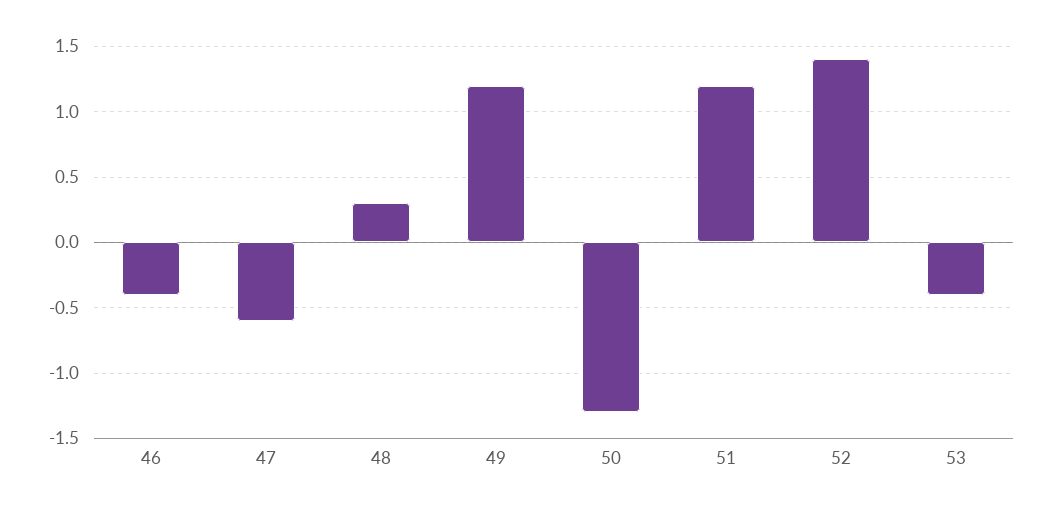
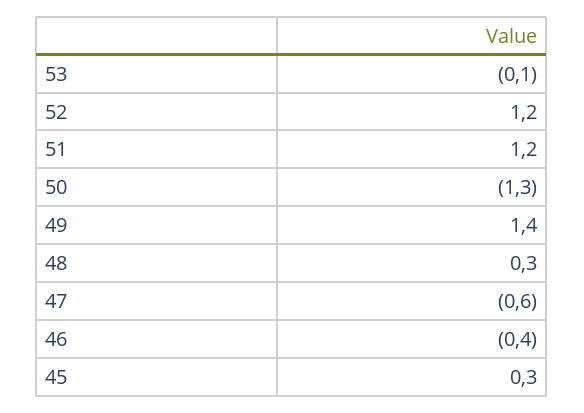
49: 1.2 -> 1.4
52: 1.4 -> 1.2
53: -0.4 -> -0.1
45: none -> 0.3

